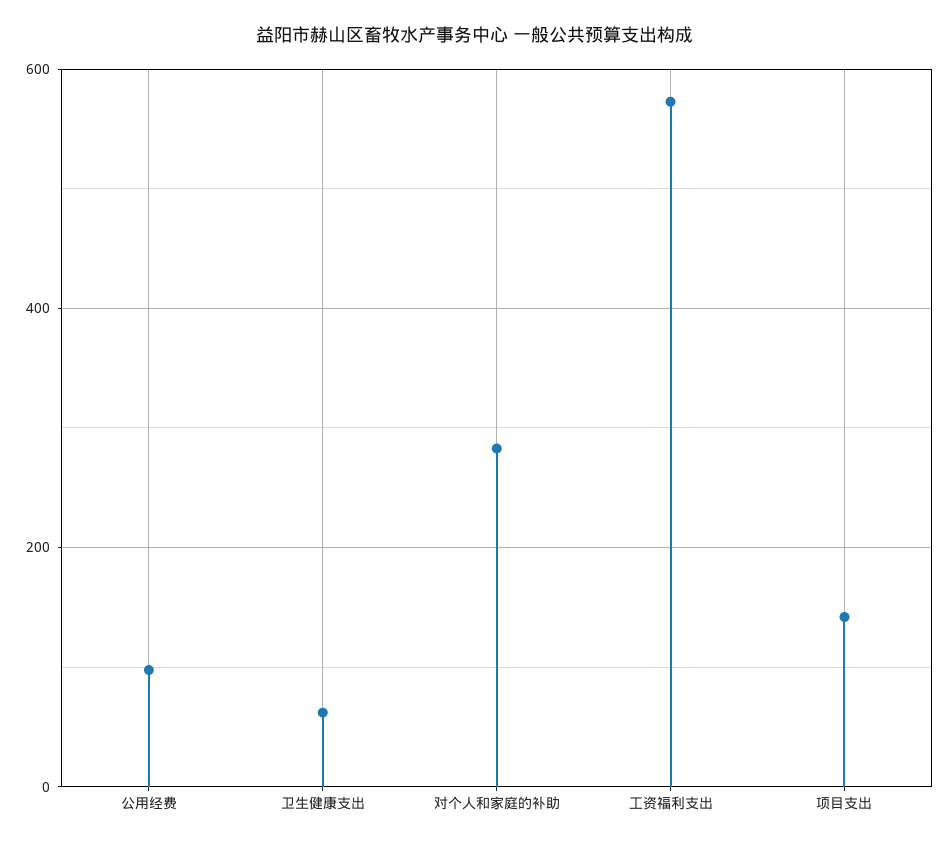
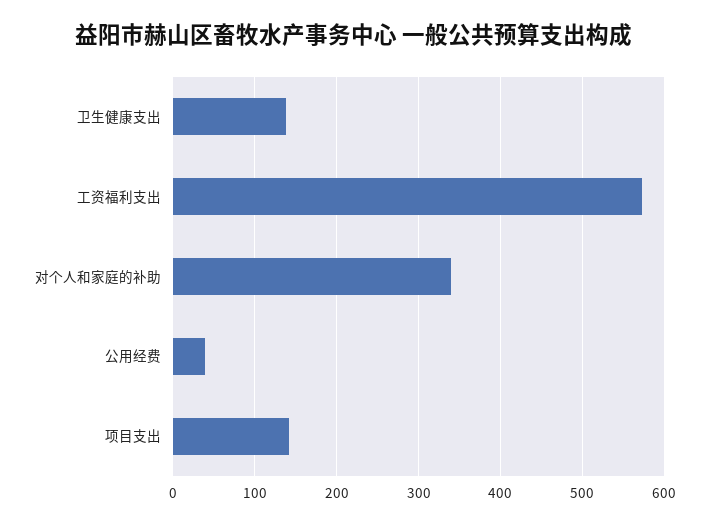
公用经费: 100 -> 40
卫生健康支出: 60 -> 140
对个人和家庭的补助: 280 -> 340

